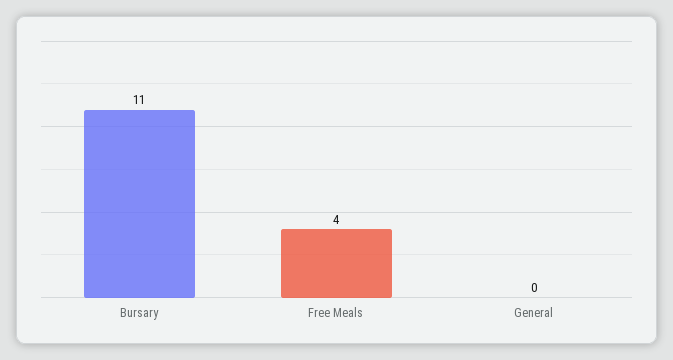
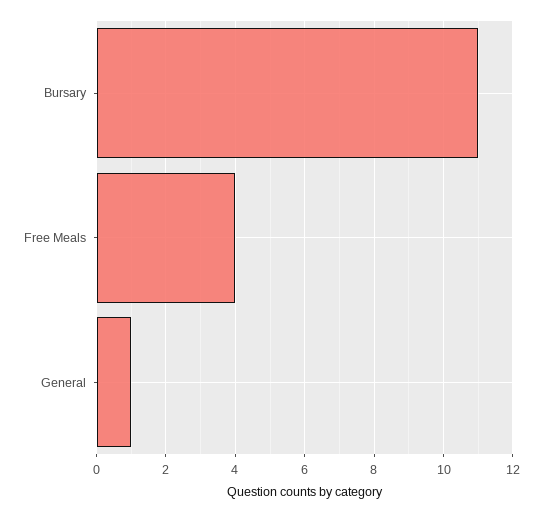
General: 0 -> 1

